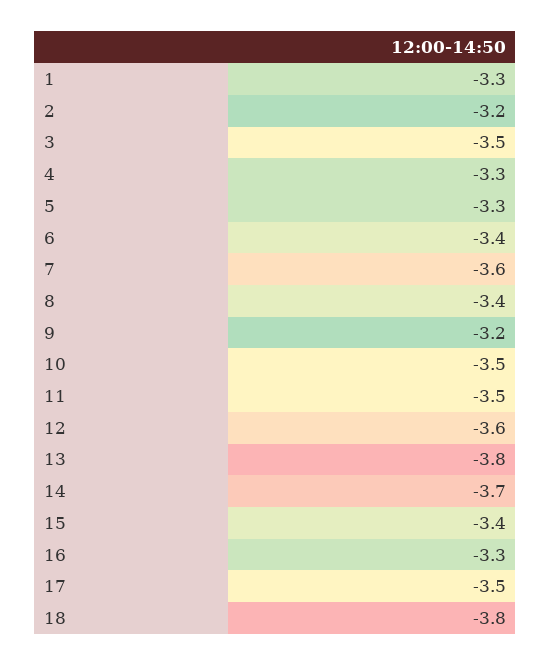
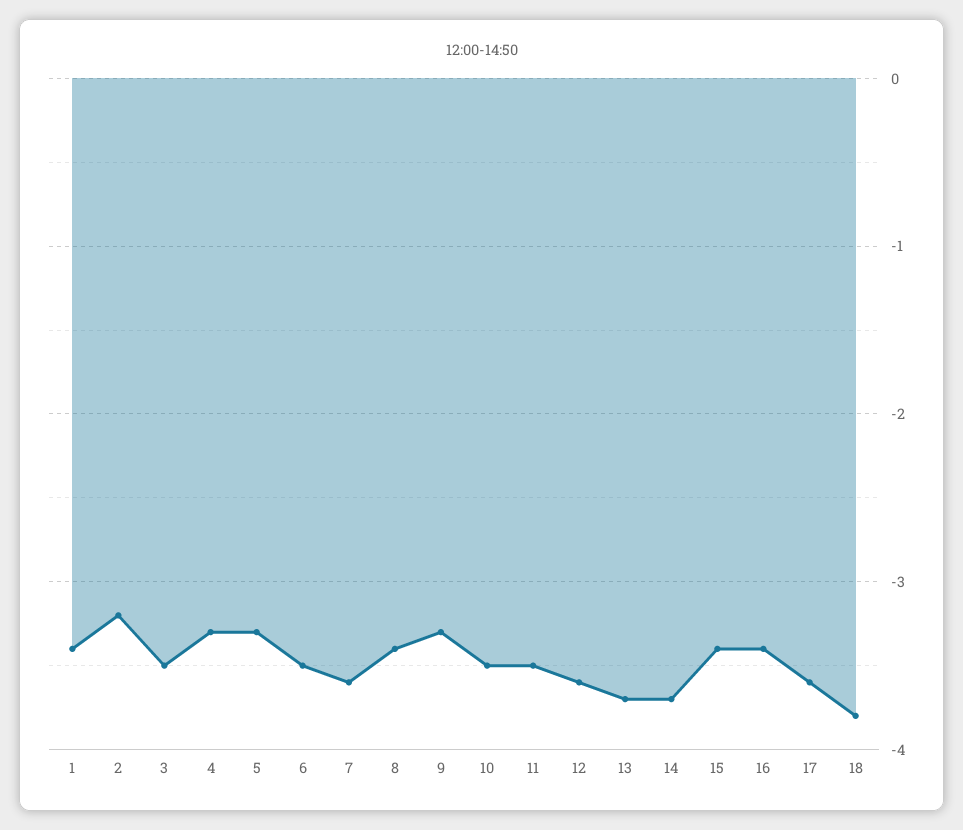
1: -3.3 -> -3.4
6: -3.4 -> -3.5
9: -3.2 -> -3.3
13: -3.8 -> -3.7
16: -3.3 -> -3.4
17: -3.5 -> -3.6

